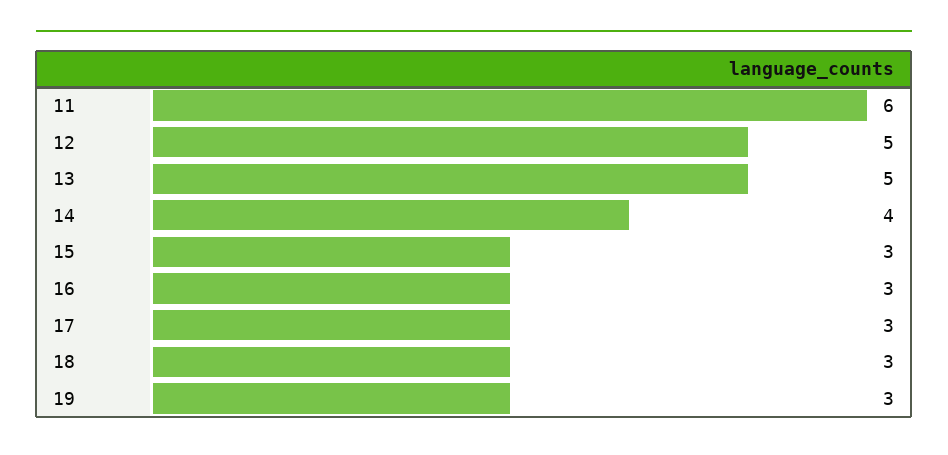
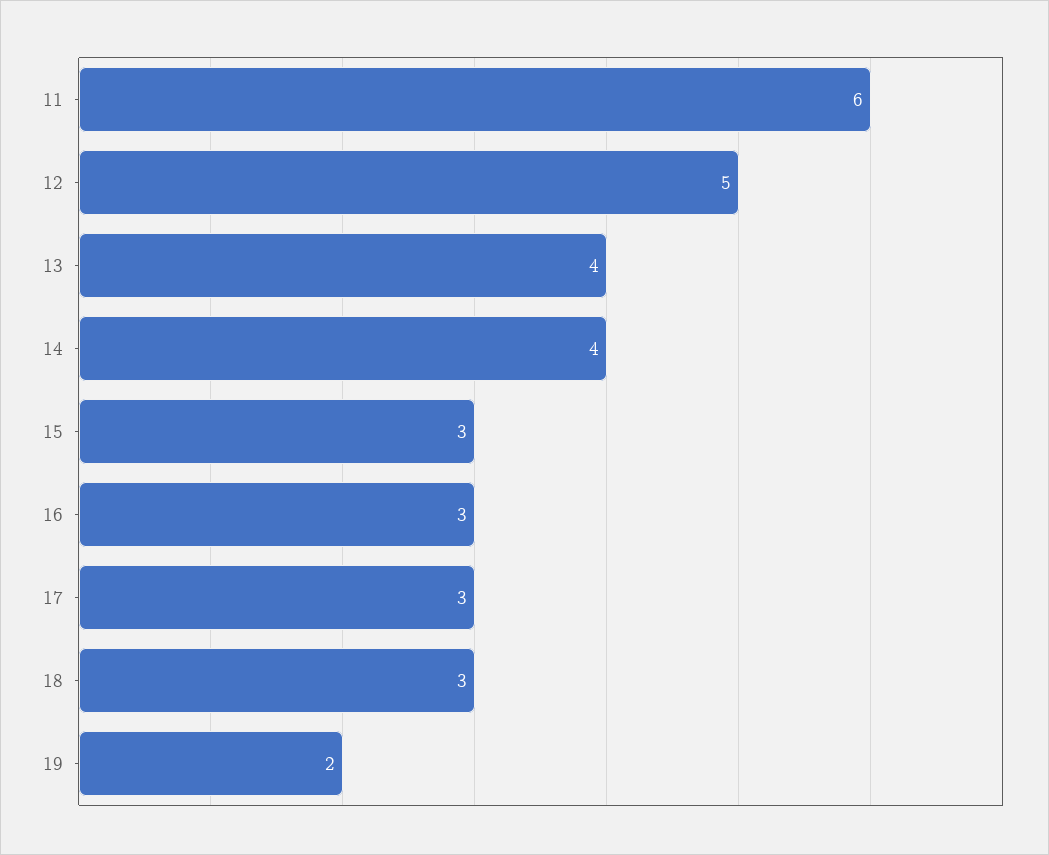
13: 5 -> 4
19: 3 -> 2

